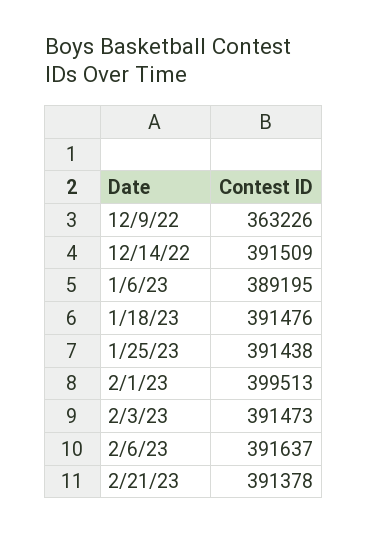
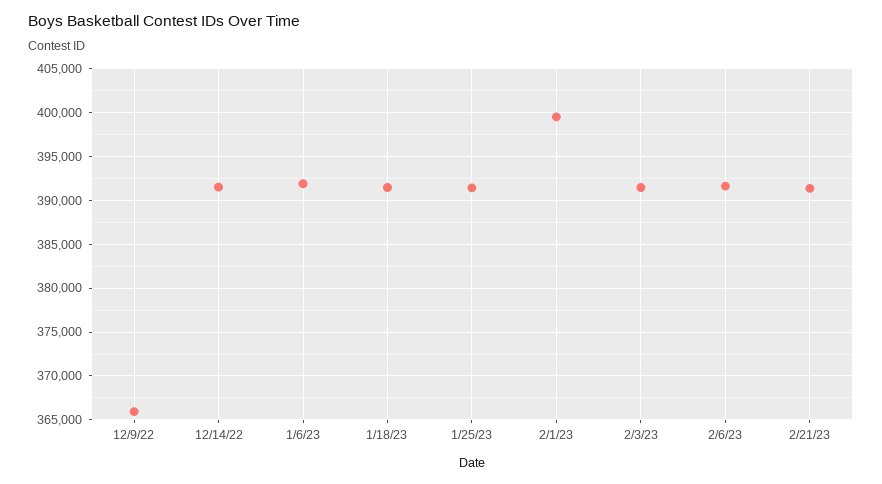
12/9/22: 363226 -> 366000
1/6/23: 389195 -> 392000

